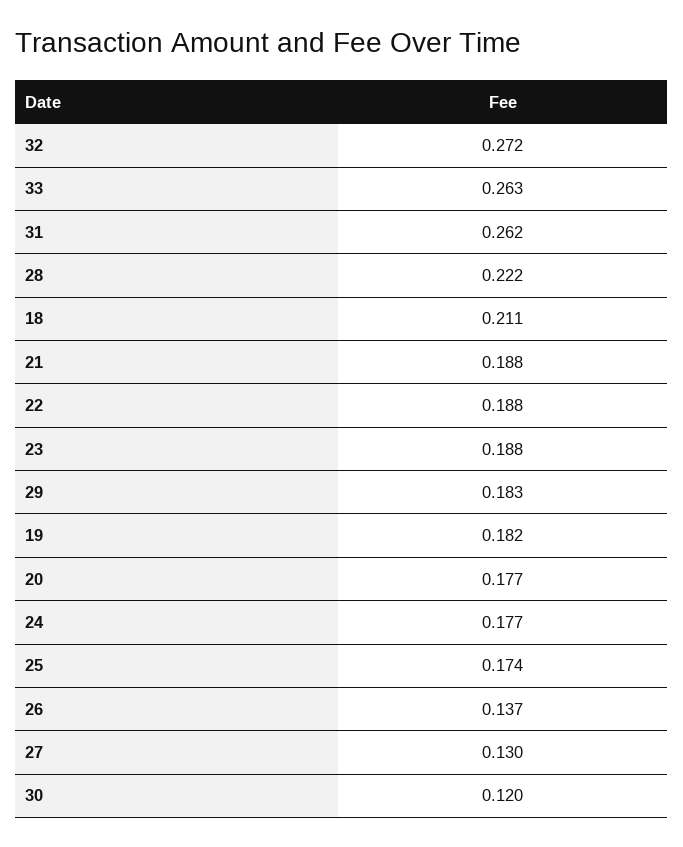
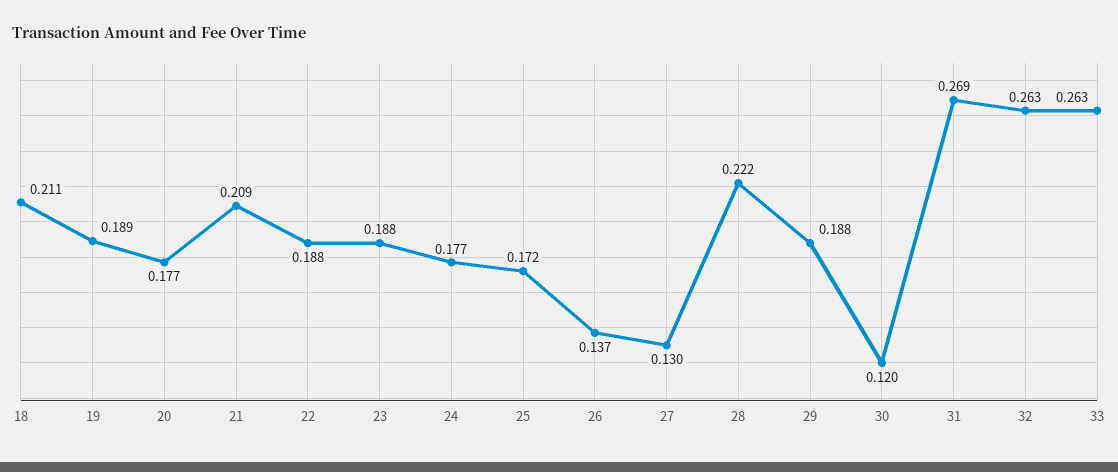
32: 0.272 -> 0.263
31: 0.262 -> 0.269
21: 0.188 -> 0.209
29: 0.183 -> 0.188
19: 0.182 -> 0.189
25: 0.174 -> 0.172

